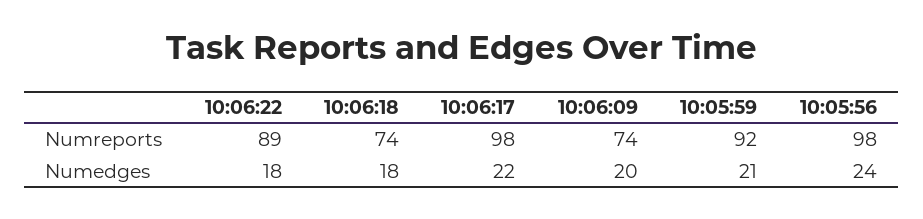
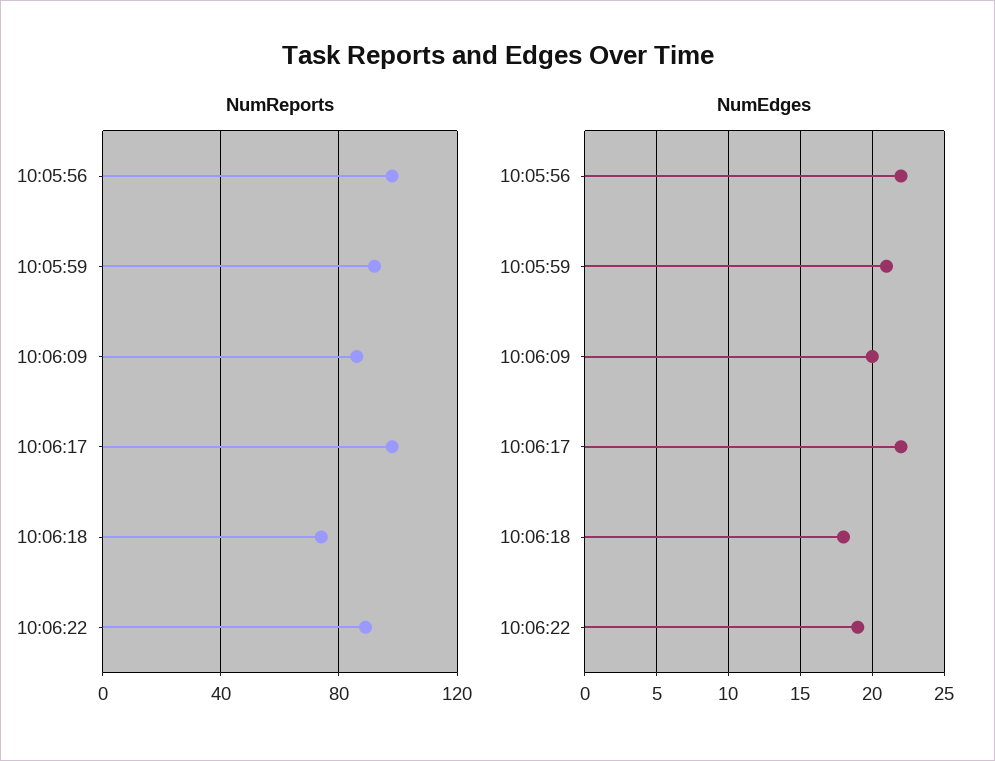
Numreports, 10:06:09: 74 -> 85
Numedges, 10:06:22: 18 -> 19
Numedges, 10:05:56: 24 -> 22

